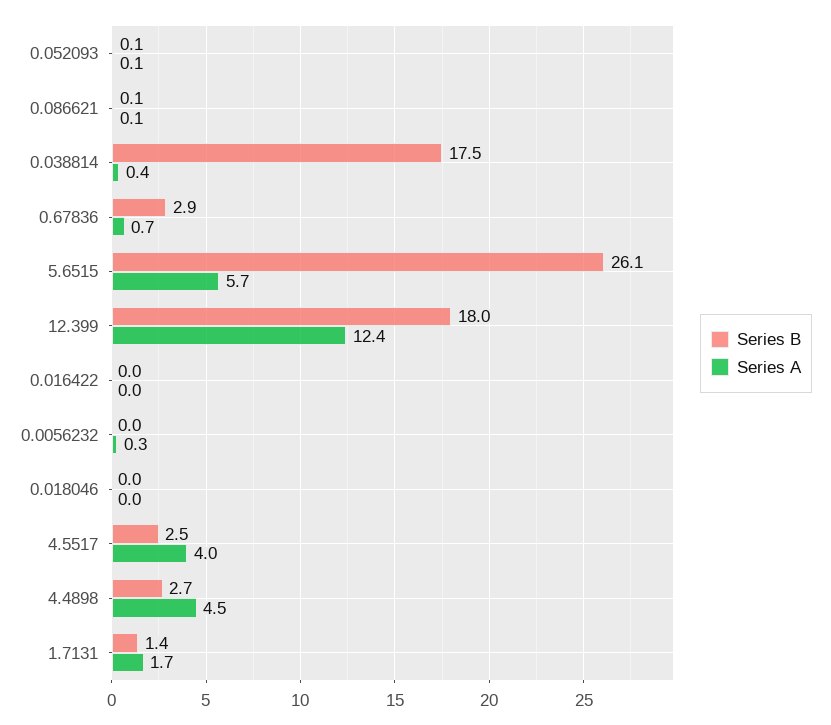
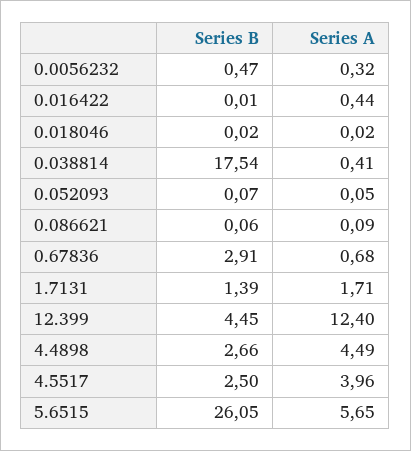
Series B, 12.399: 18 -> 4.45
Series A, 0.016422: 0 -> 0.44
Series B, 0.0056232: 0 -> 0.47

